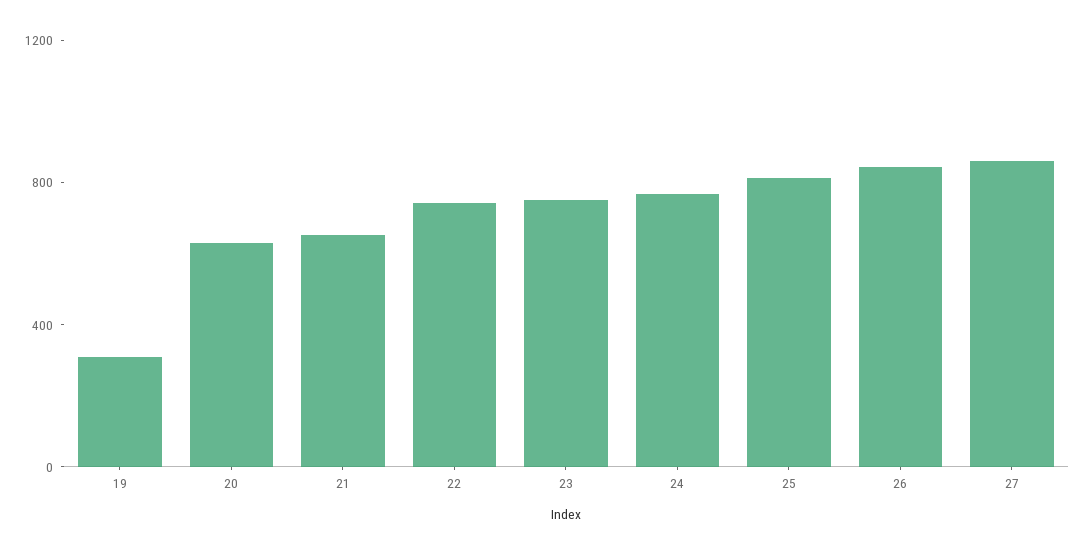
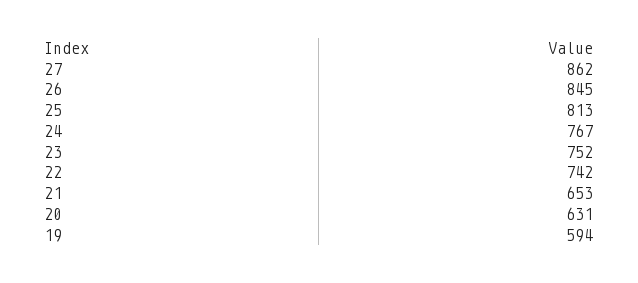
19: 300 -> 594

